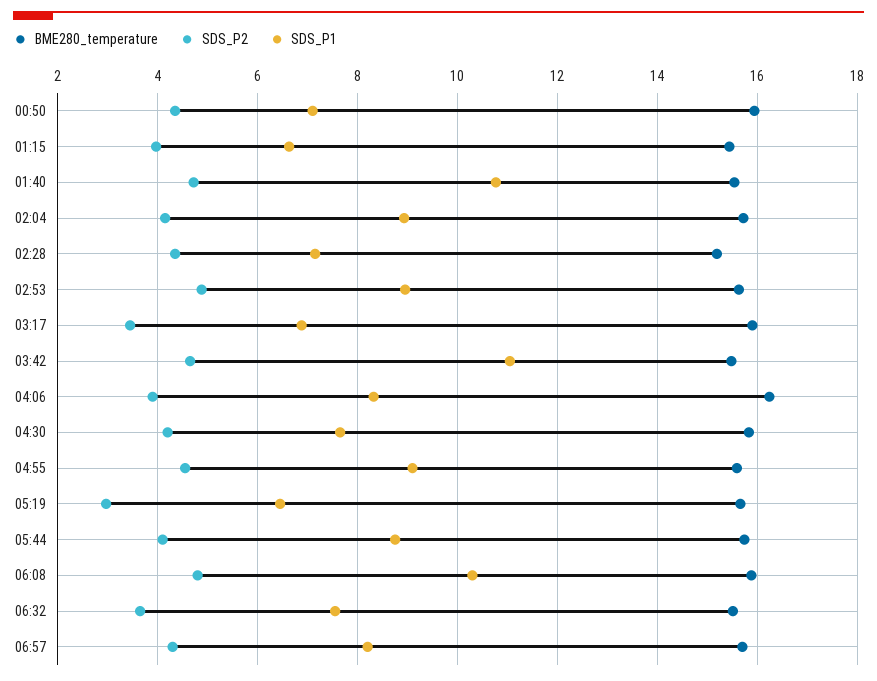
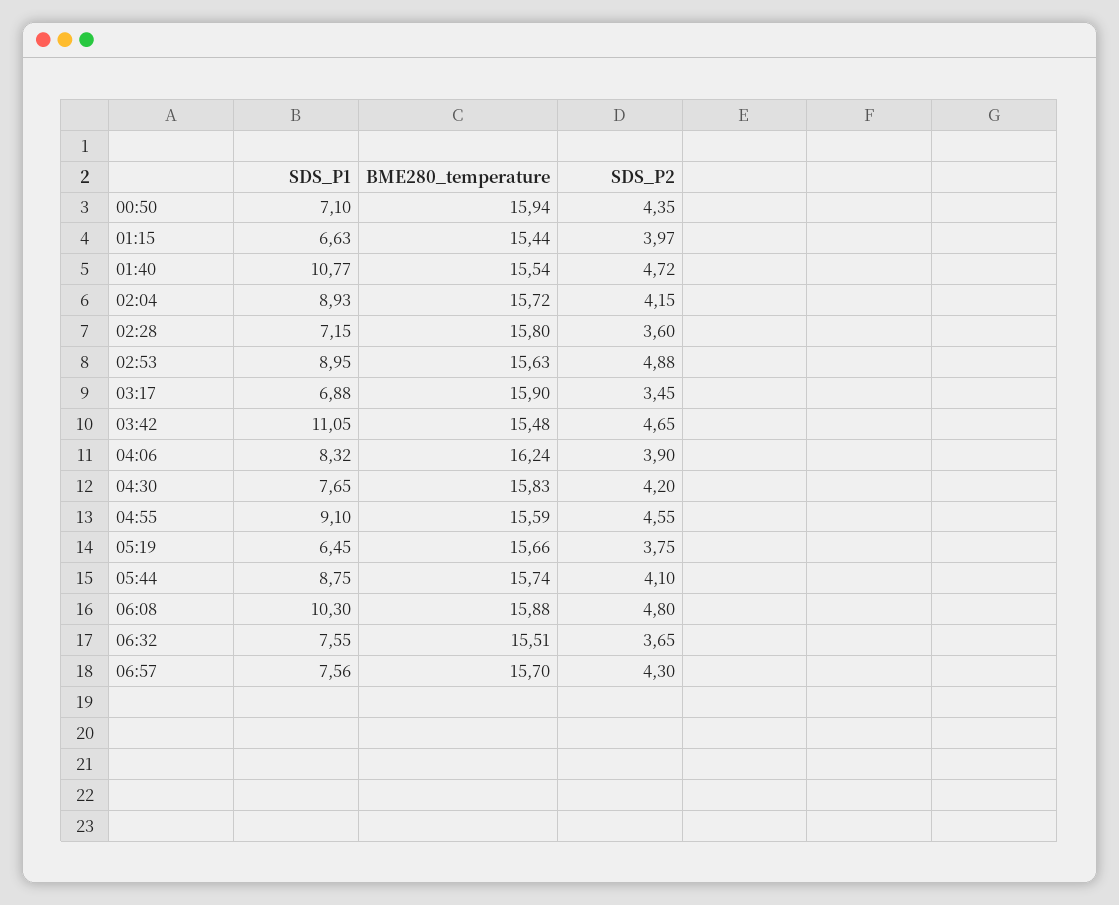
BME280_temperature, 02:28: 15.2 -> 15.8
SDS_P2, 02:28: 4.4 -> 3.6
SDS_P2, 05:19: 3 -> 3.75
SDS_P1, 06:57: 8.2 -> 7.56

